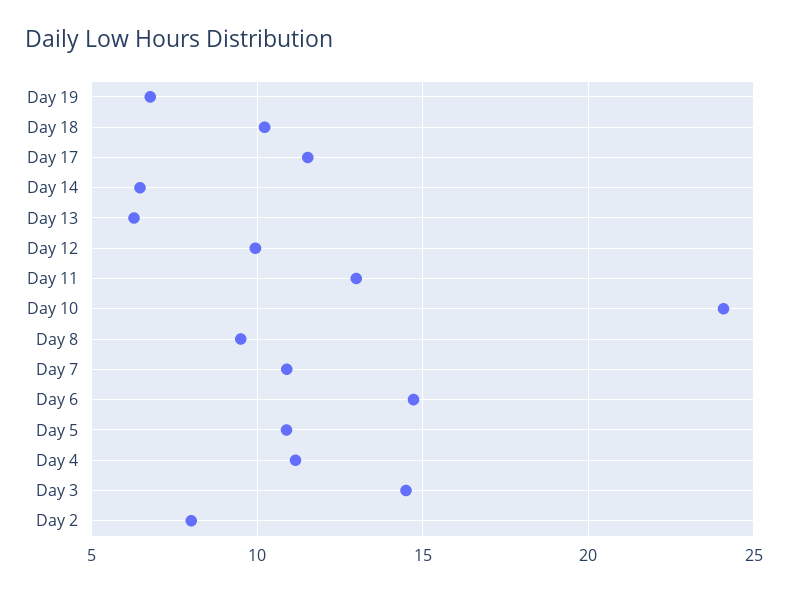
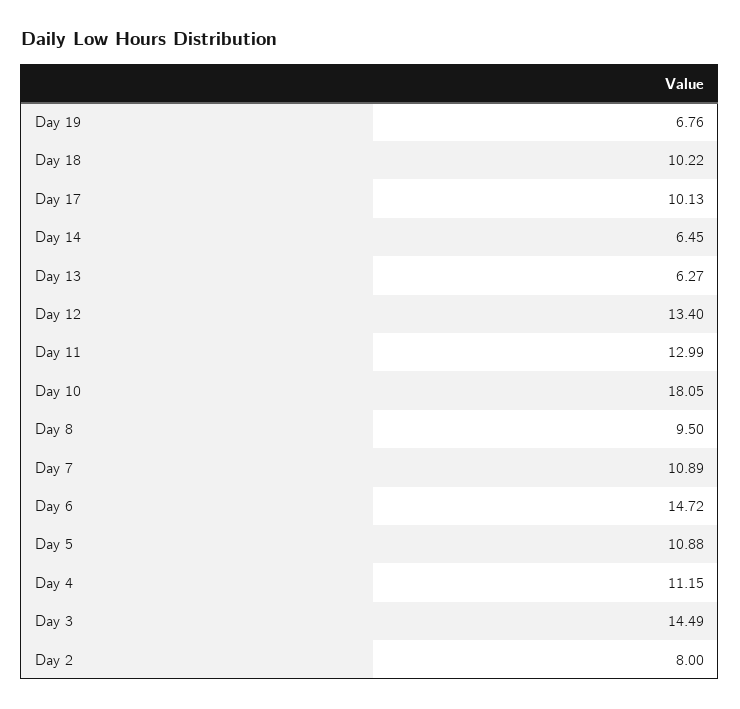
Day 17: 11.5 -> 10.13
Day 12: 10 -> 13.4
Day 10: 24 -> 18.05

